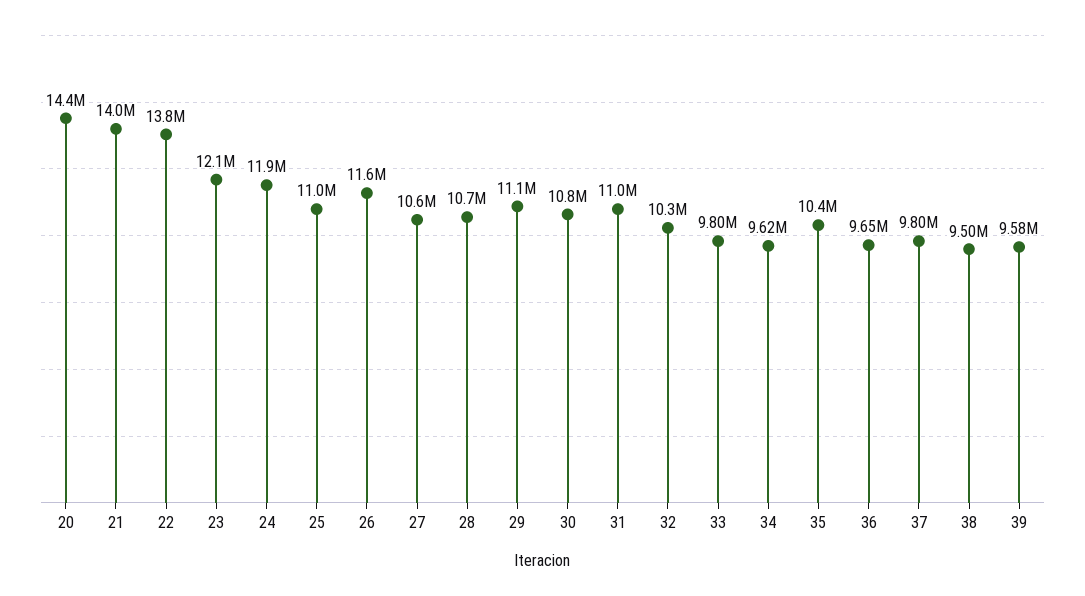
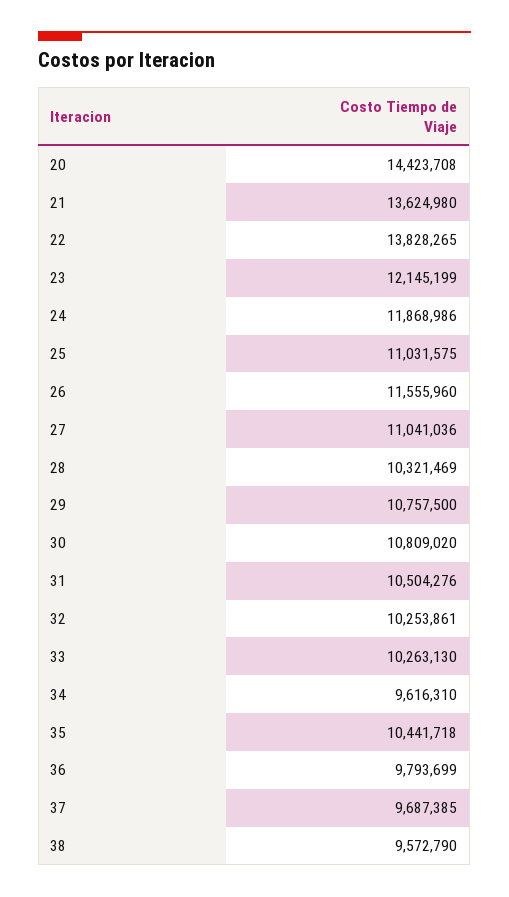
21: 14000000 -> 13624980
27: 10600000 -> 11041036
28: 10700000 -> 10321469
29: 11100000 -> 10757500
31: 11000000 -> 10504276
33: 9800000 -> 10263130
36: 9650000 -> 9793699
37: 9800000 -> 9687385
38: 9500000 -> 9572790
39: 9580000 -> none

